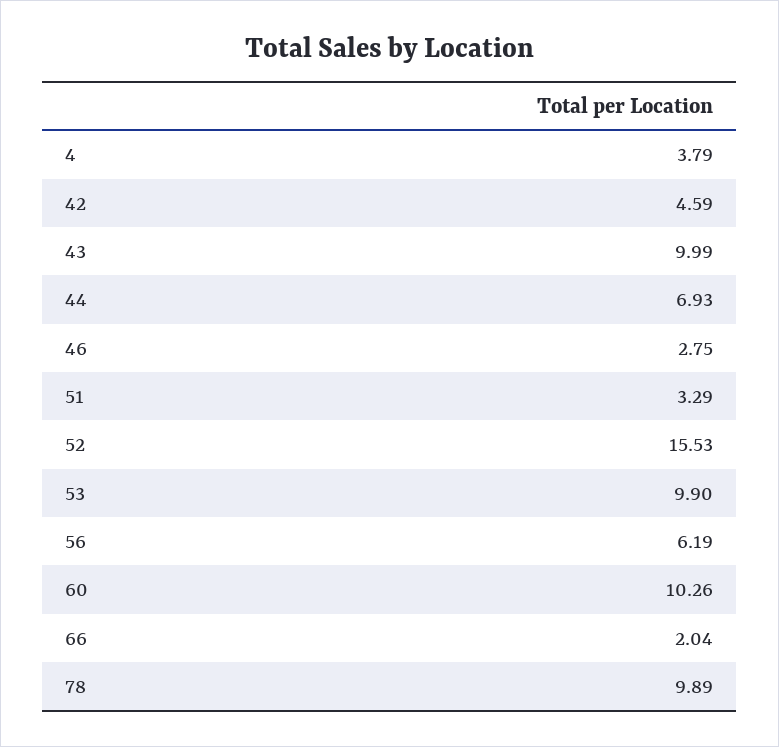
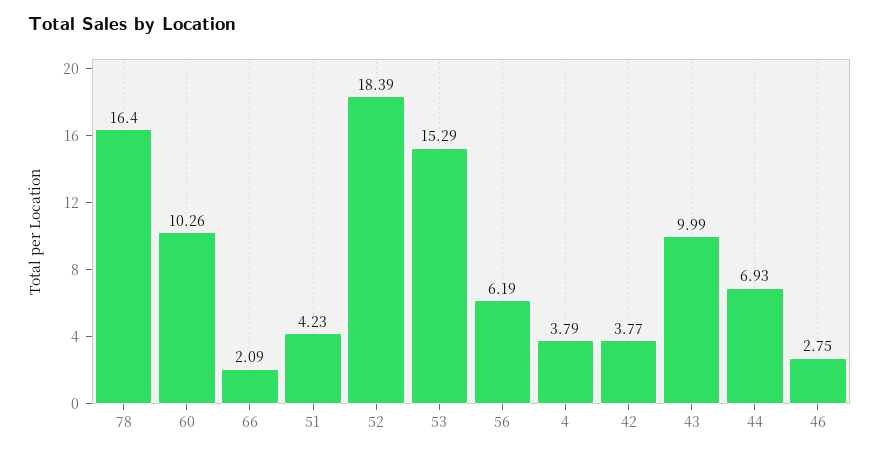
42: 4.59 -> 3.77
51: 3.29 -> 4.23
52: 15.53 -> 18.39
53: 9.9 -> 15.29
66: 2.04 -> 2.09
78: 9.89 -> 16.4

